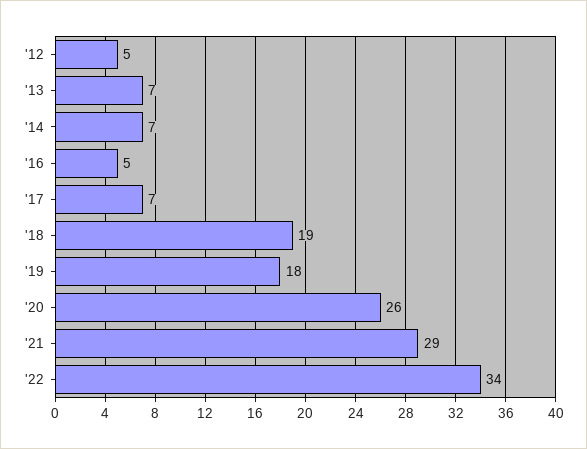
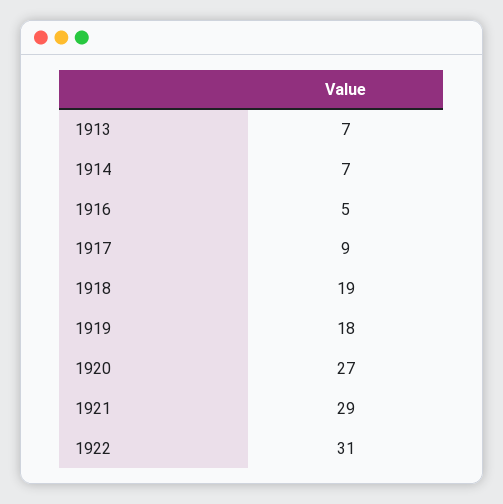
'12: 5 -> none
'17: 7 -> 9
'20: 26 -> 27
'22: 34 -> 31

